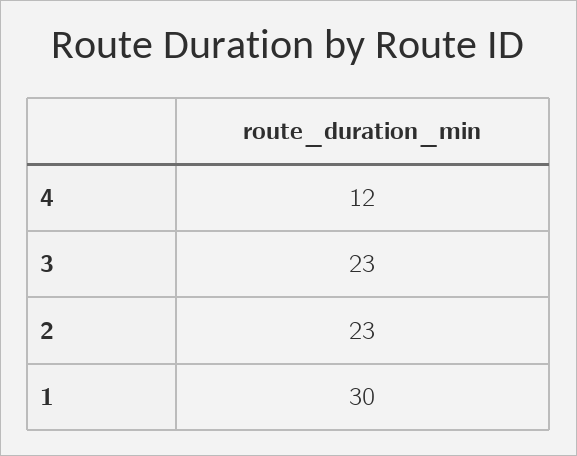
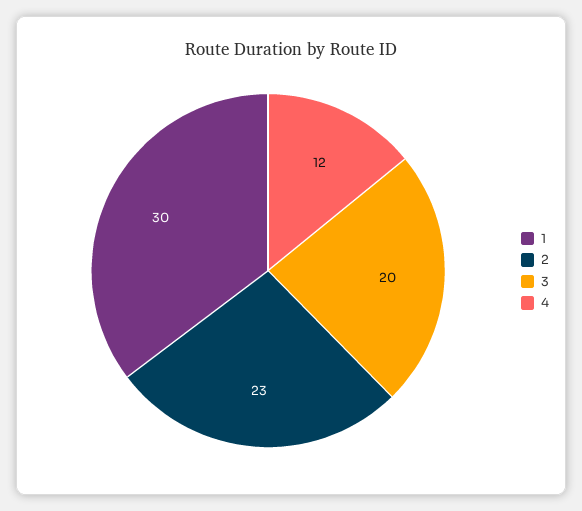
3: 23 -> 20

